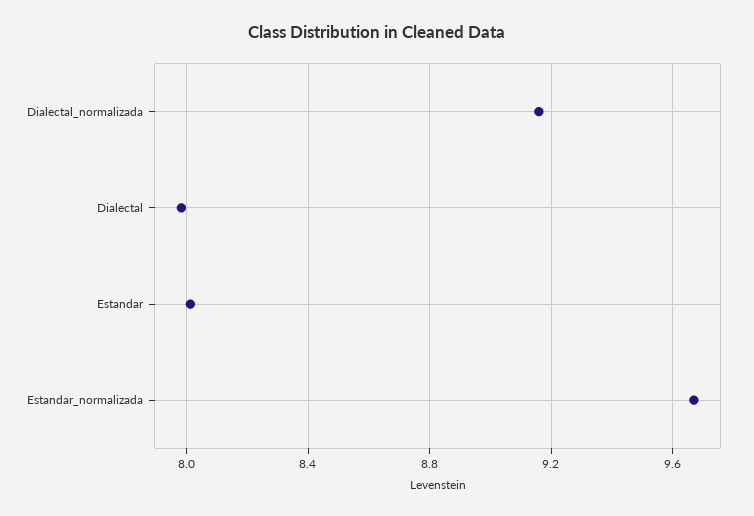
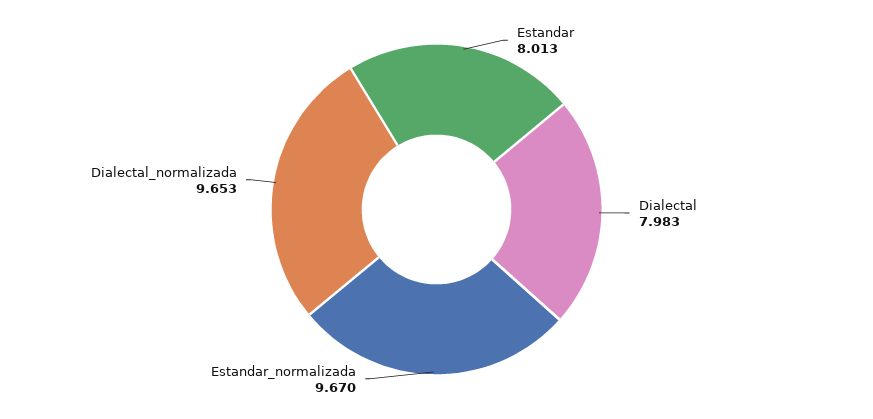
Dialectal_normalizada: 9.15 -> 9.653

